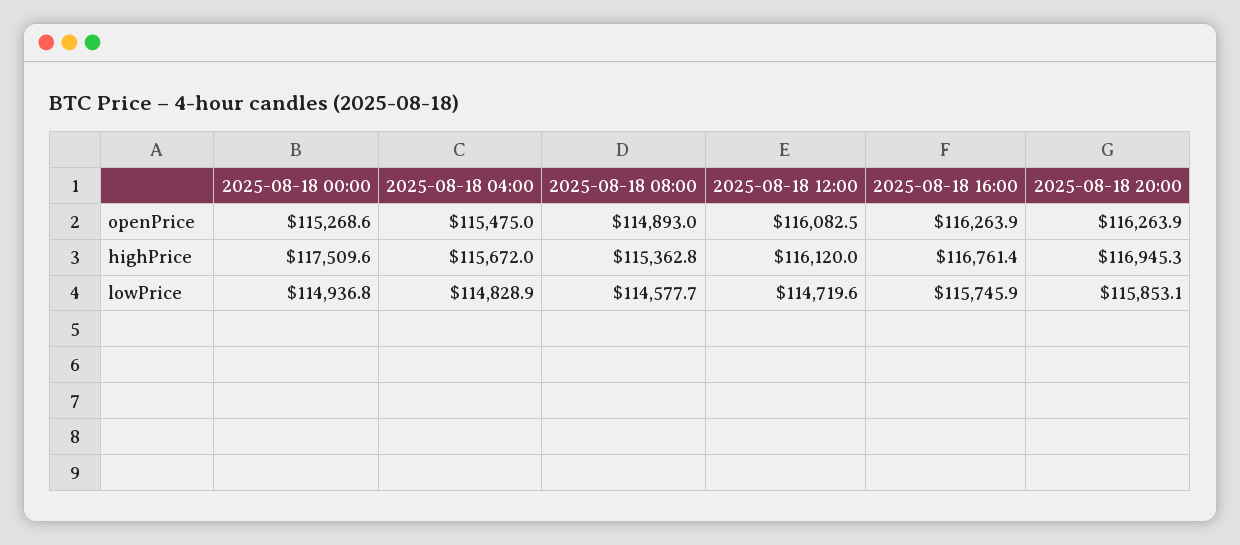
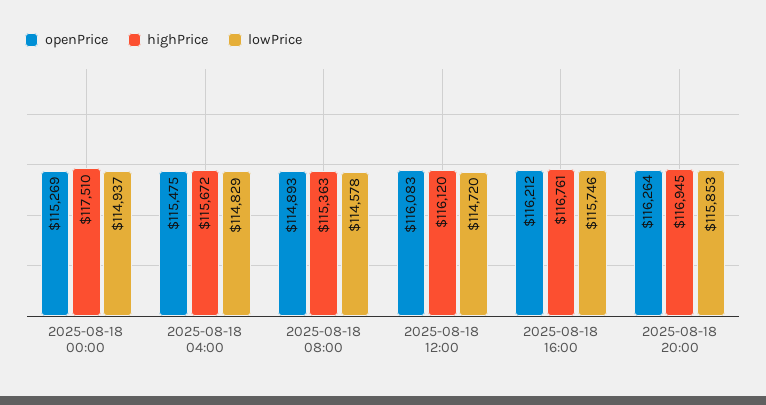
openPrice, 2025-08-18 16:00: 116263.9 -> 116212

